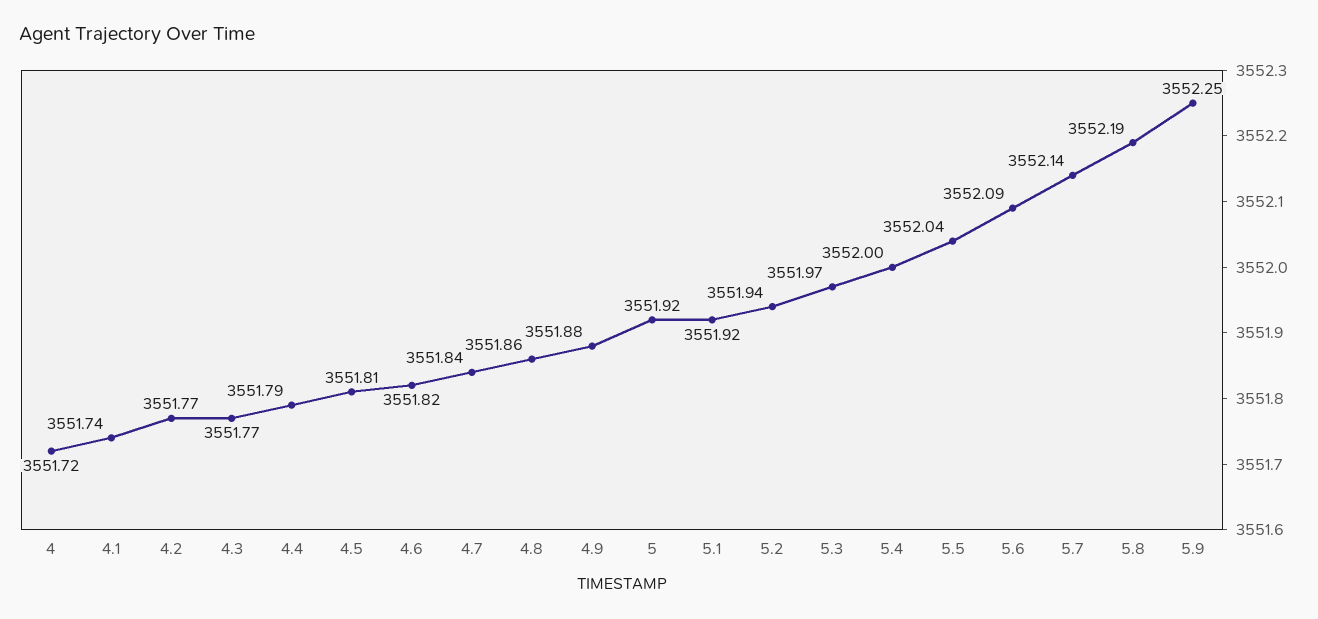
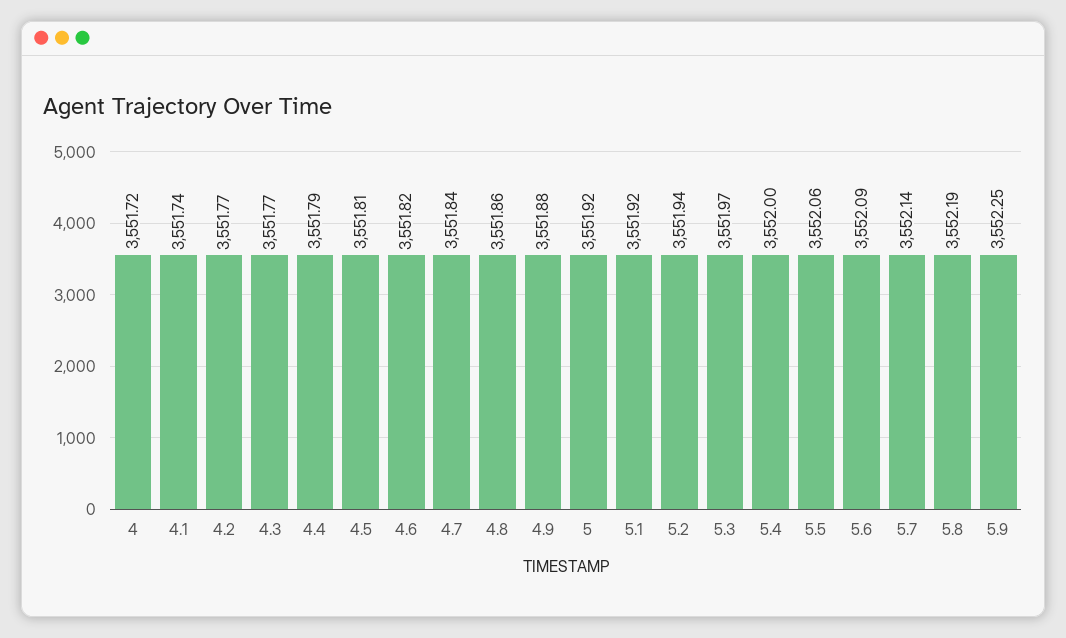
5.5: 3552.04 -> 3552.06

